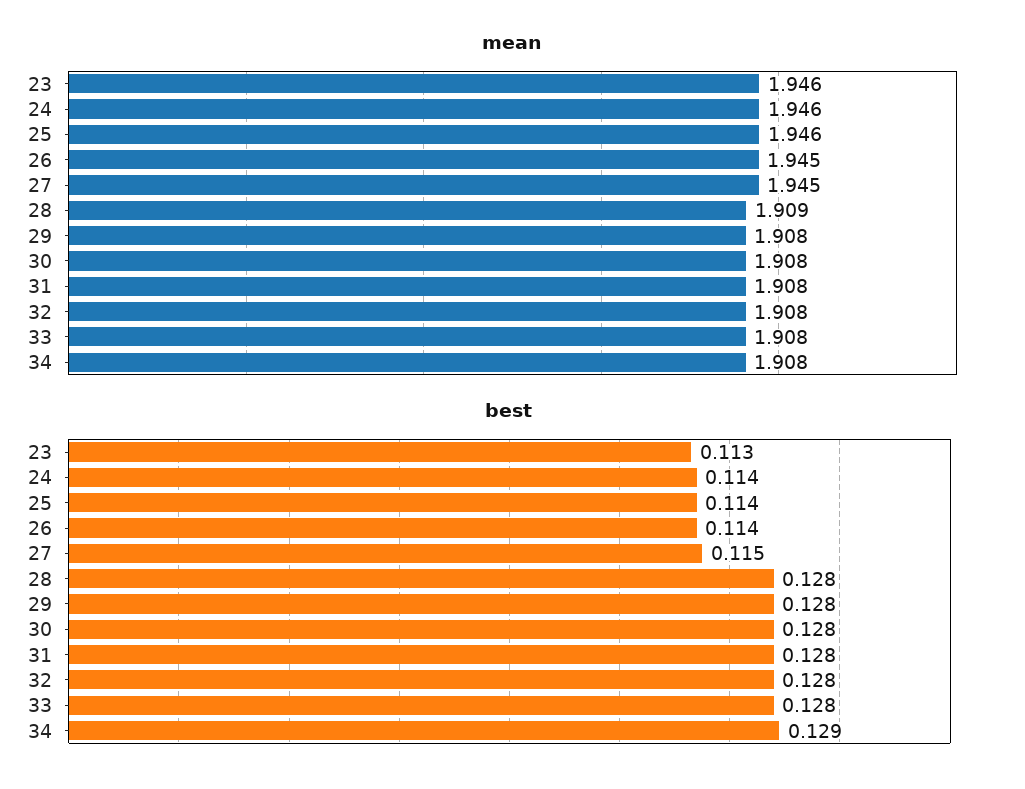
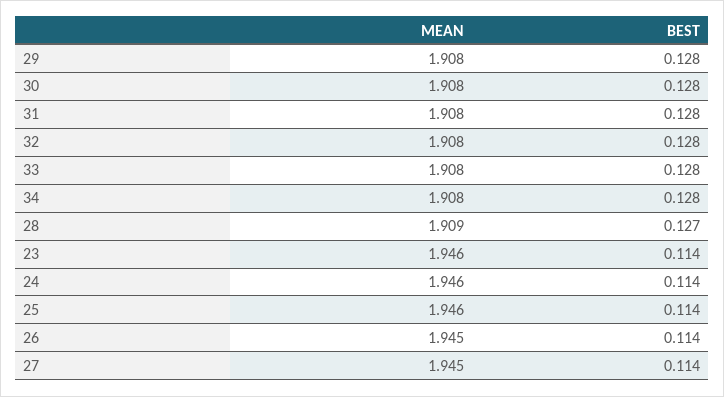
best, 23: 0.113 -> 0.114
best, 27: 0.115 -> 0.114
best, 28: 0.128 -> 0.127
best, 34: 0.129 -> 0.128

